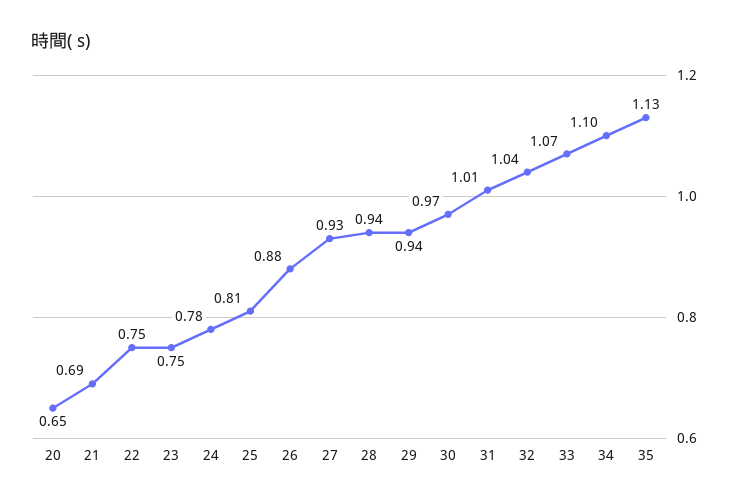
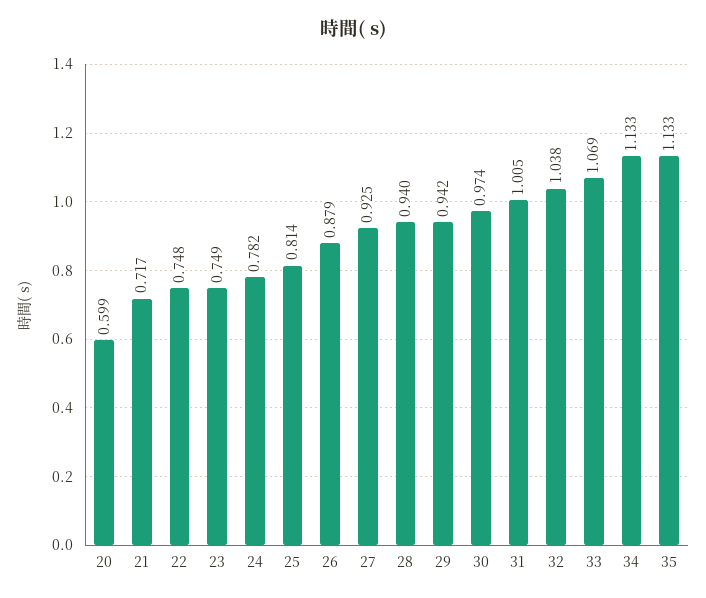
20: 0.65 -> 0.599
21: 0.69 -> 0.717
34: 1.1 -> 1.133

